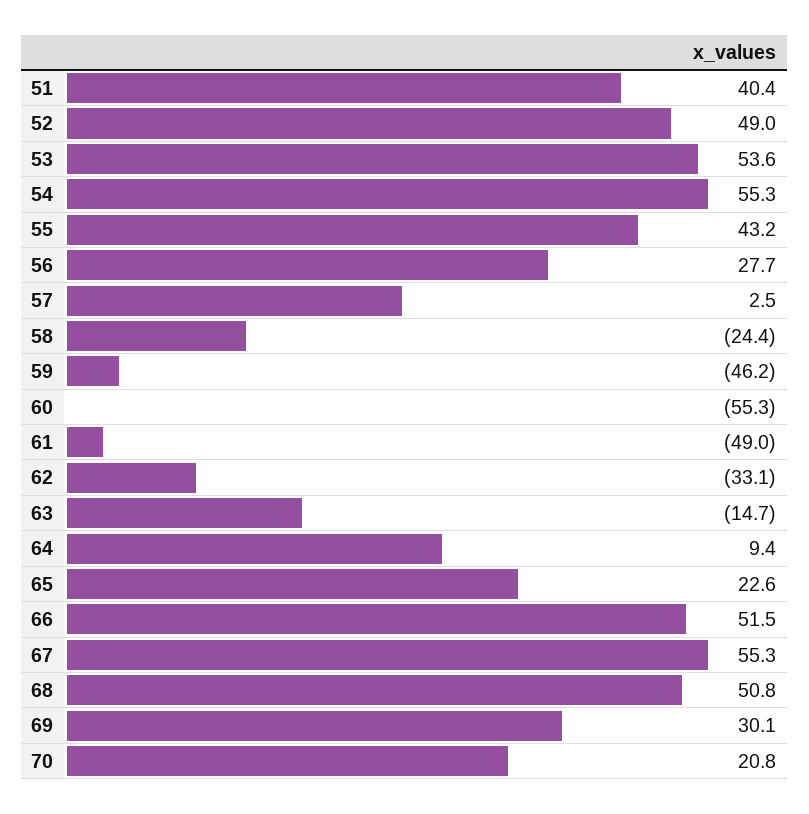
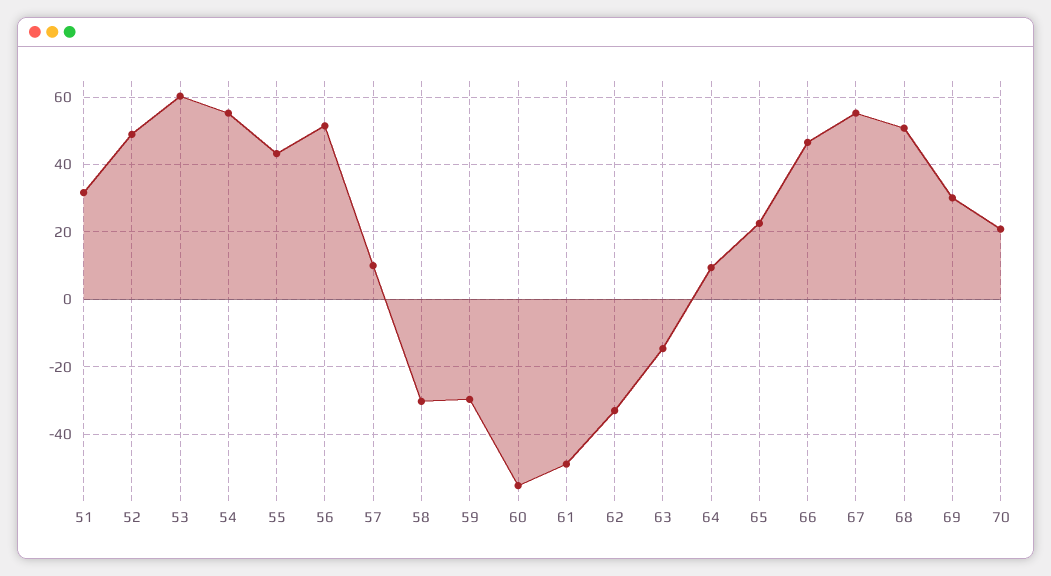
51: 40.4 -> 32
53: 53.6 -> 60
56: 27.7 -> 52
57: 2.5 -> 10
58: -24.4 -> -30
59: -46.2 -> -30
66: 51.5 -> 46

